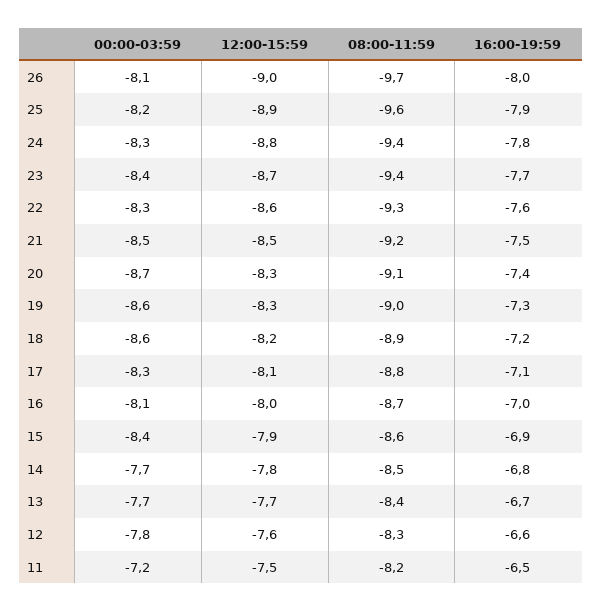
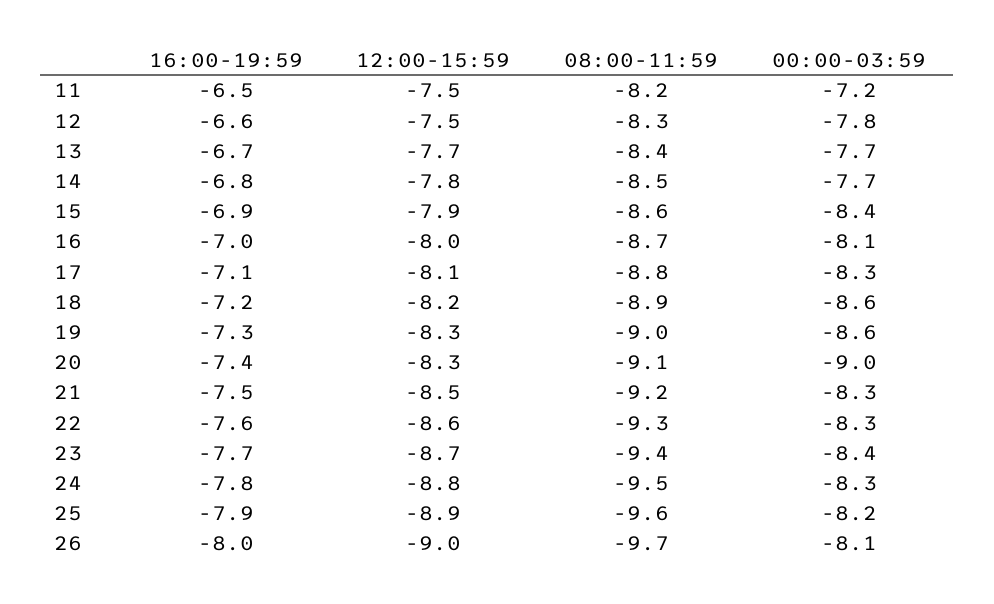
08:00-11:59, 24: -9.4 -> -9.5
00:00-03:59, 21: -8.5 -> -8.3
00:00-03:59, 20: -8.7 -> -9
12:00-15:59, 12: -7.6 -> -7.5

